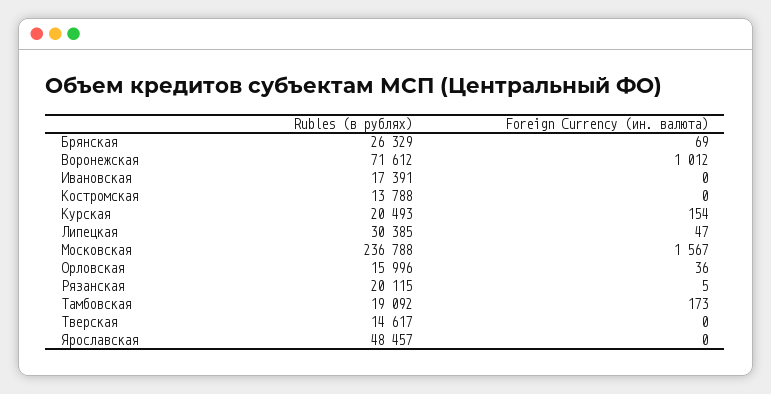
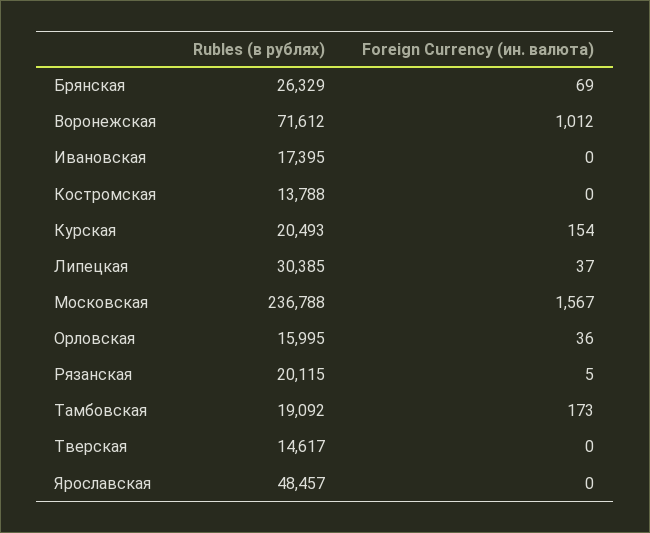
Rubles (в рублях), Ивановская: 17391 -> 17395
Foreign Currency (ин. валюта), Липецкая: 47 -> 37
Rubles (в рублях), Орловская: 15996 -> 15995

